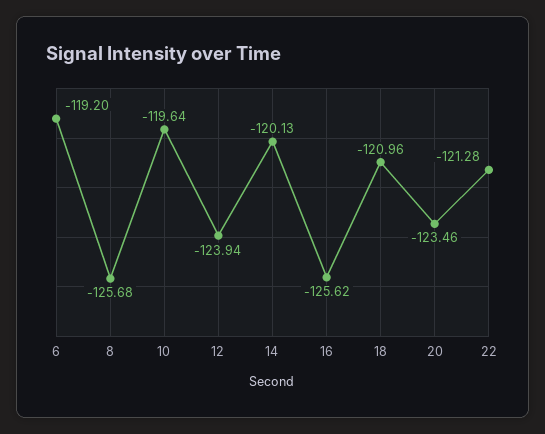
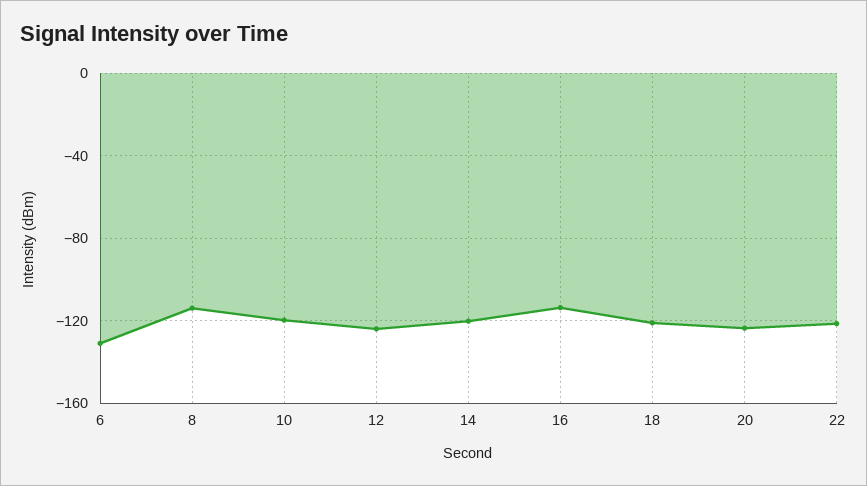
6: -119.2 -> -130
8: -125.68 -> -115
16: -125.62 -> -115

